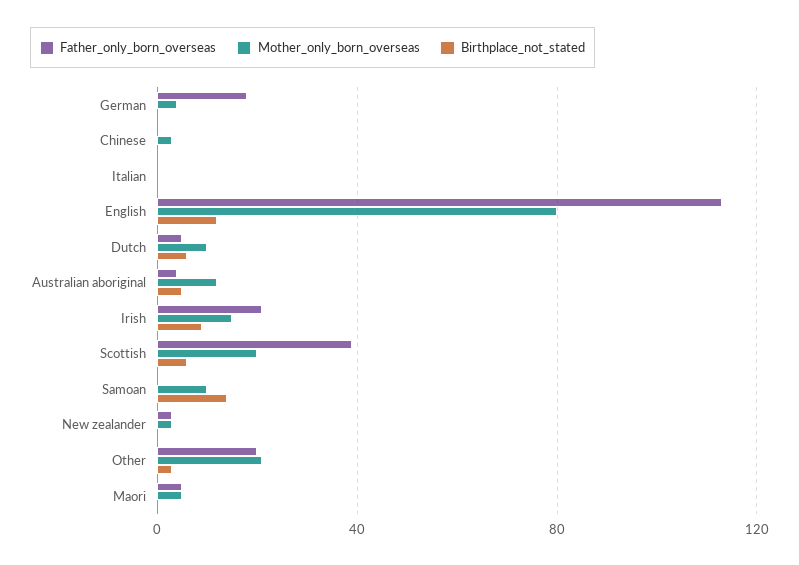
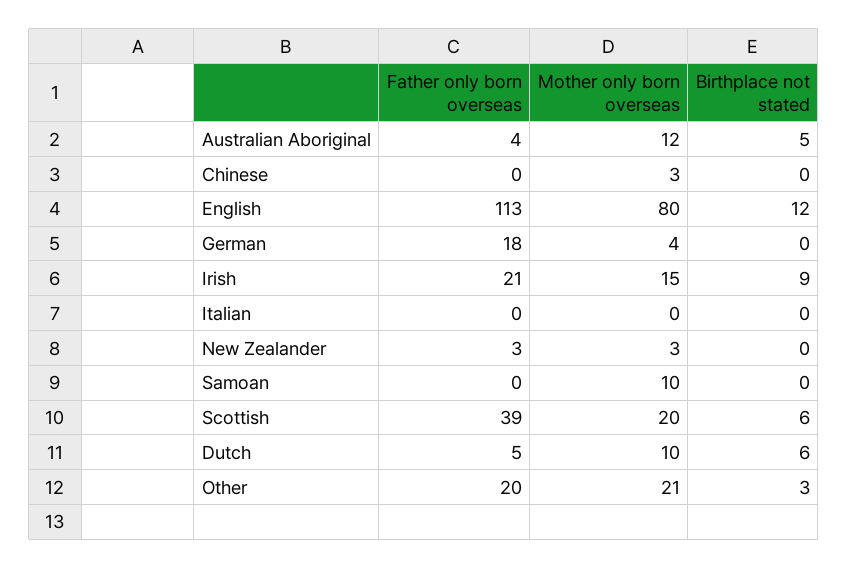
Birthplace_not_stated, Samoan: 15 -> 0
Father_only_born_overseas, Maori: 5 -> none
Mother_only_born_overseas, Maori: 5 -> none
Birthplace_not_stated, Maori: 0 -> none

